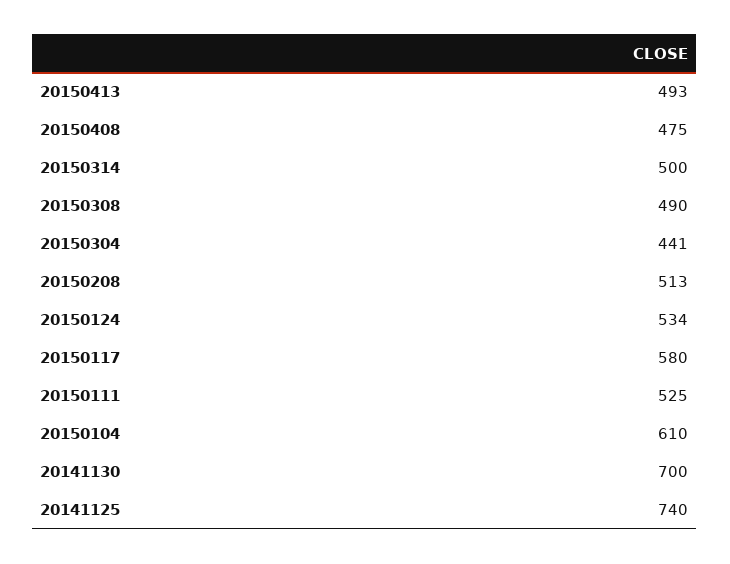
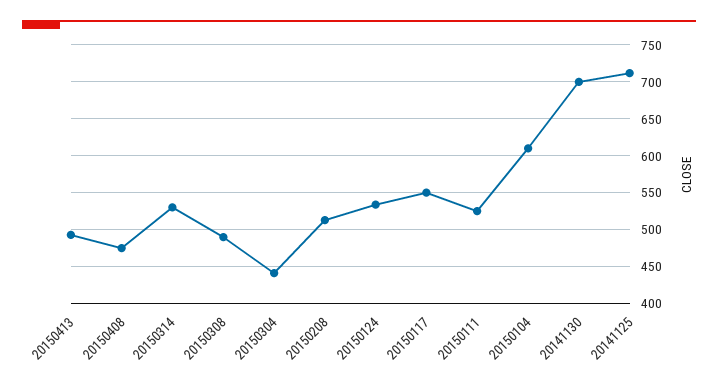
20150314: 500 -> 530
20150117: 580 -> 550
20141125: 740 -> 710

